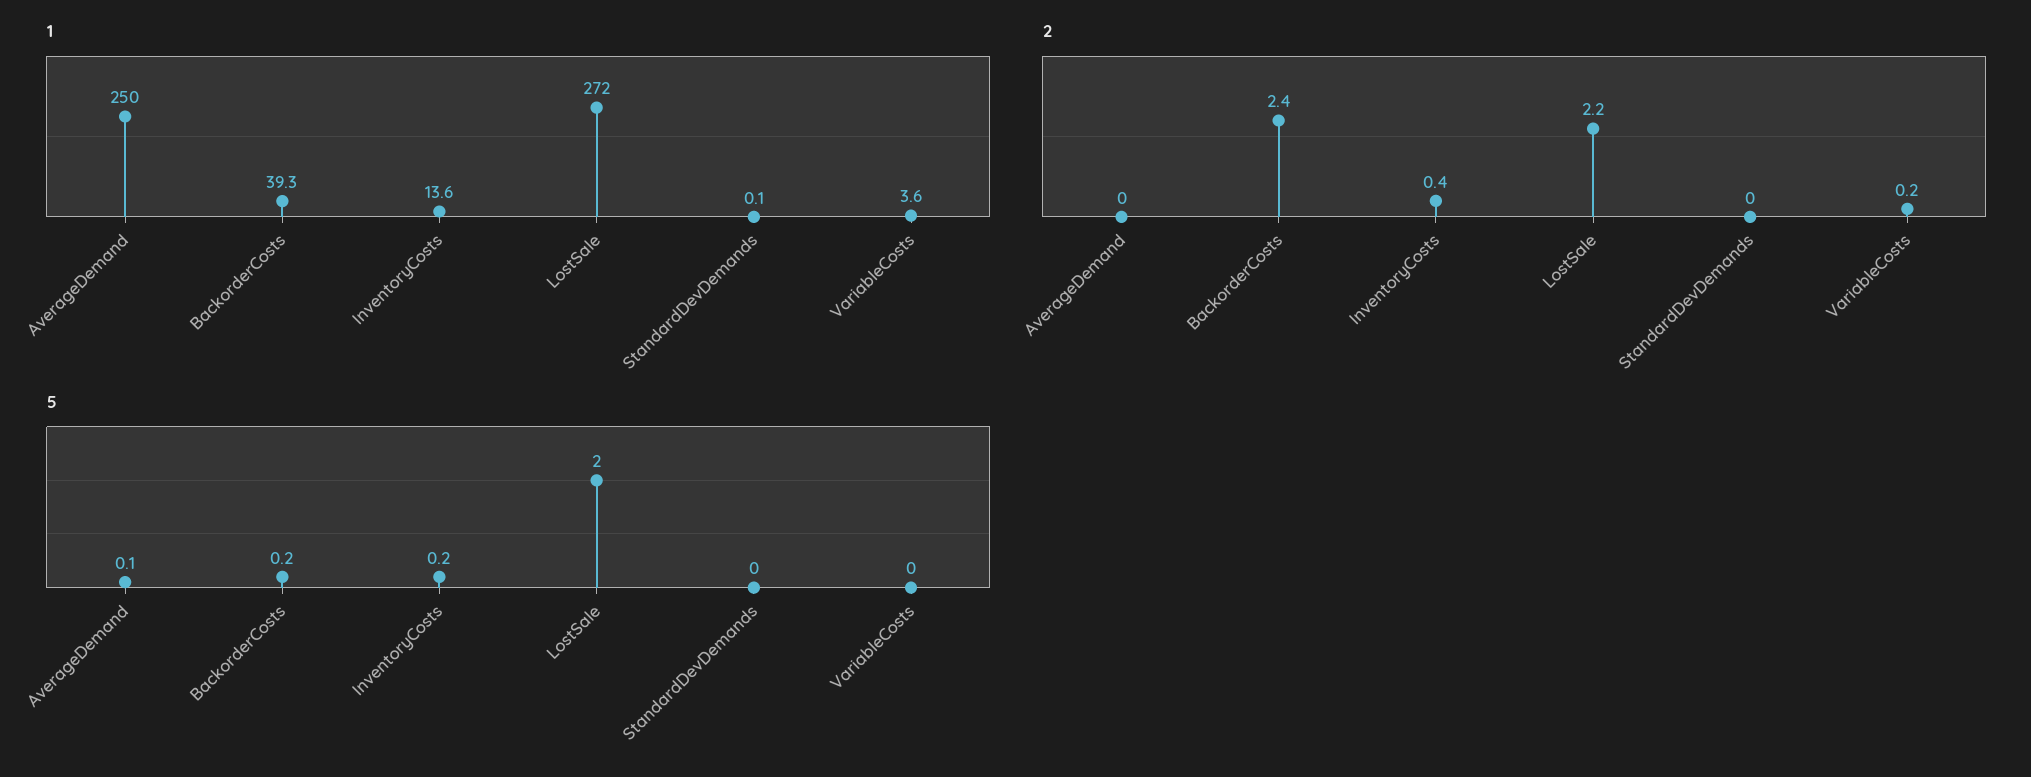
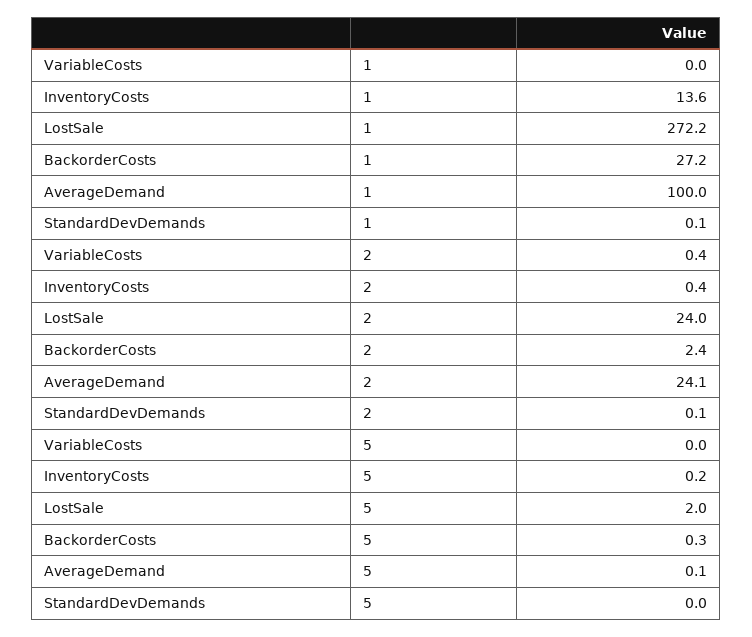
1, AverageDemand: 250 -> 100
1, BackorderCosts: 39.3 -> 27.2
1, LostSale: 272 -> 272.2
1, VariableCosts: 3.6 -> 0
2, AverageDemand: 0 -> 24.1
2, LostSale: 2.2 -> 24
2, StandardDevDemands: 0 -> 0.1
2, VariableCosts: 0.2 -> 0.4
5, BackorderCosts: 0.2 -> 0.3

